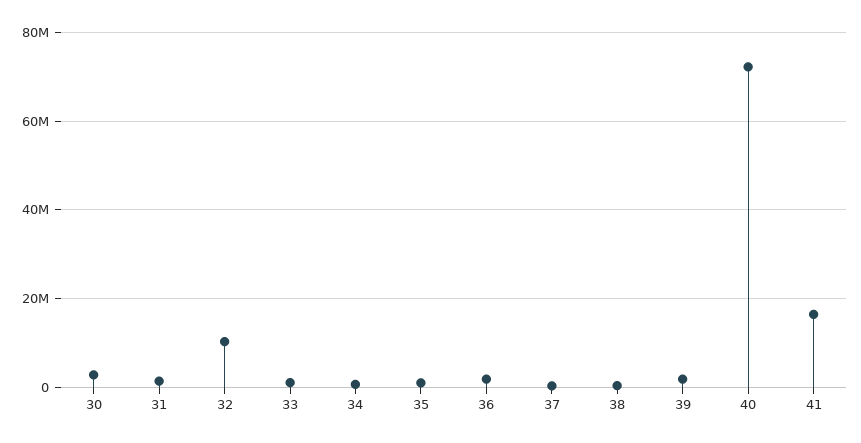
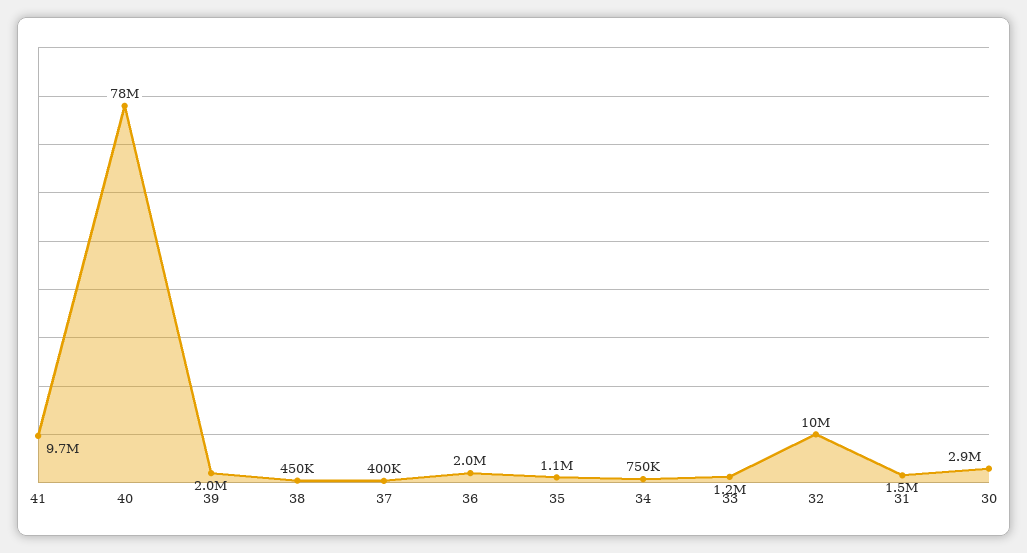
40: 72000000 -> 78000000
41: 16000000 -> 9700000

